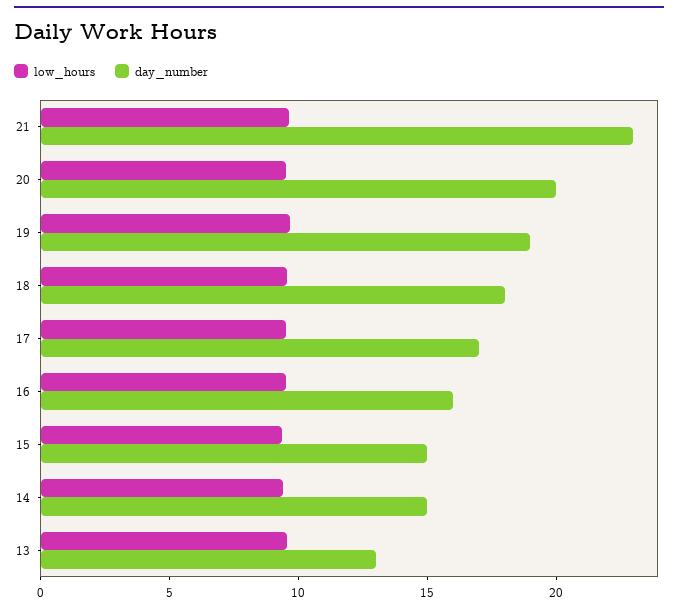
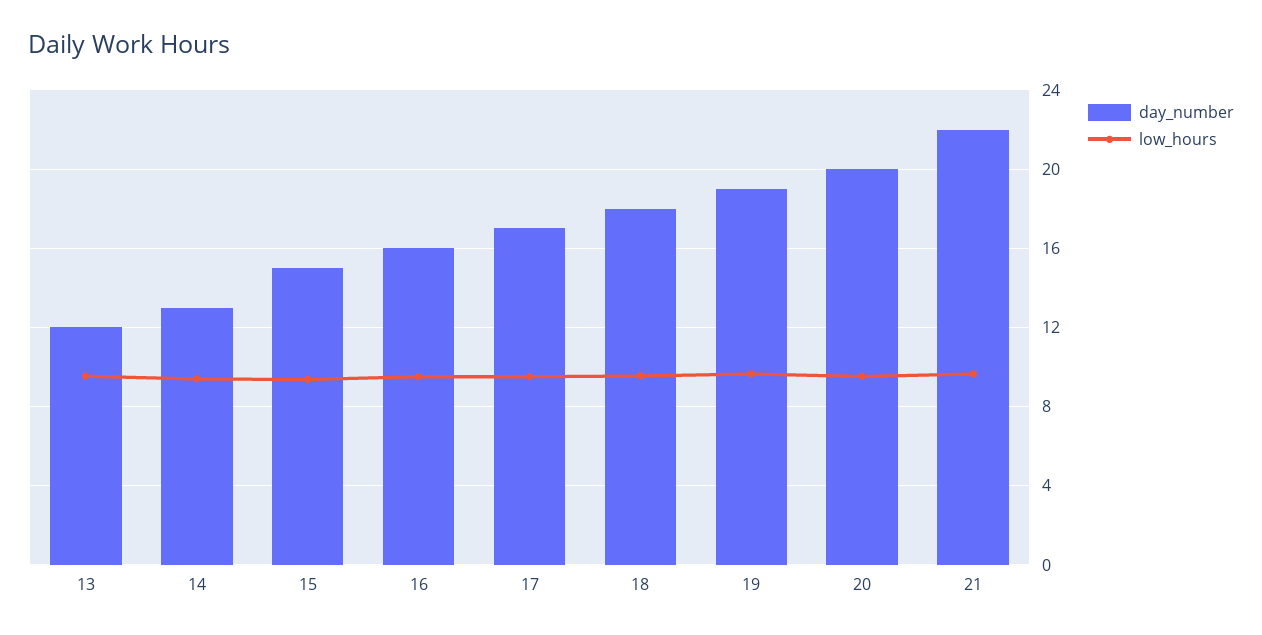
day_number, 21: 23 -> 22
day_number, 14: 15 -> 13
day_number, 13: 13 -> 12

